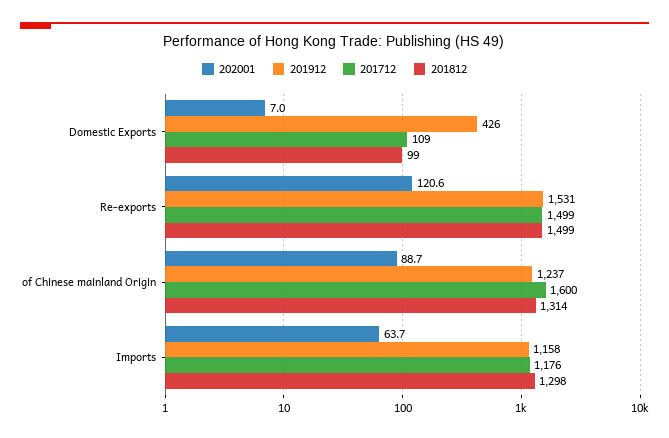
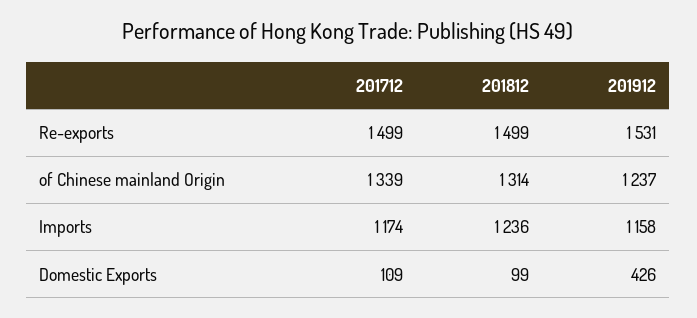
202001, Domestic Exports: 7 -> none
202001, Re-exports: 120.6 -> none
202001, of Chinese mainland Origin: 88.7 -> none
201712, of Chinese mainland Origin: 1600 -> 1339
202001, Imports: 63.7 -> none
201712, Imports: 1176 -> 1174
201812, Imports: 1298 -> 1236

